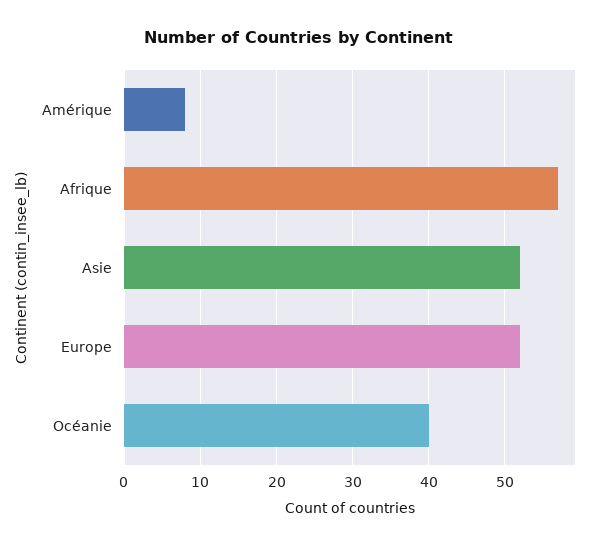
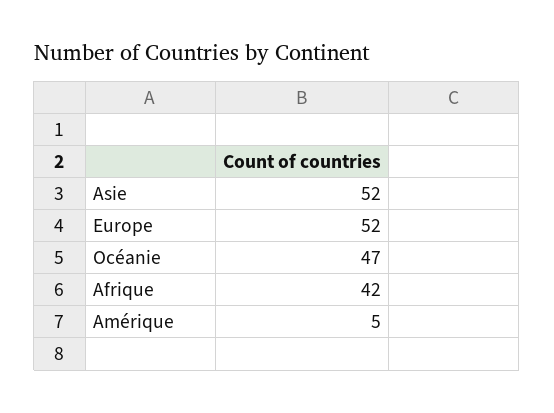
Amérique: 8 -> 5
Afrique: 57 -> 42
Océanie: 40 -> 47

